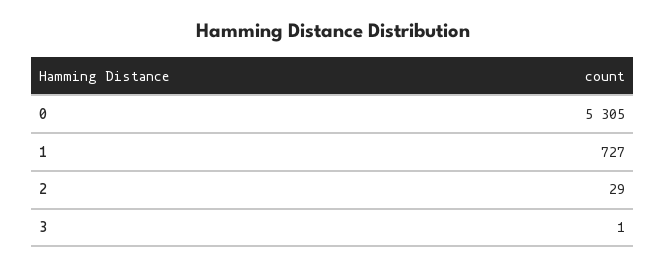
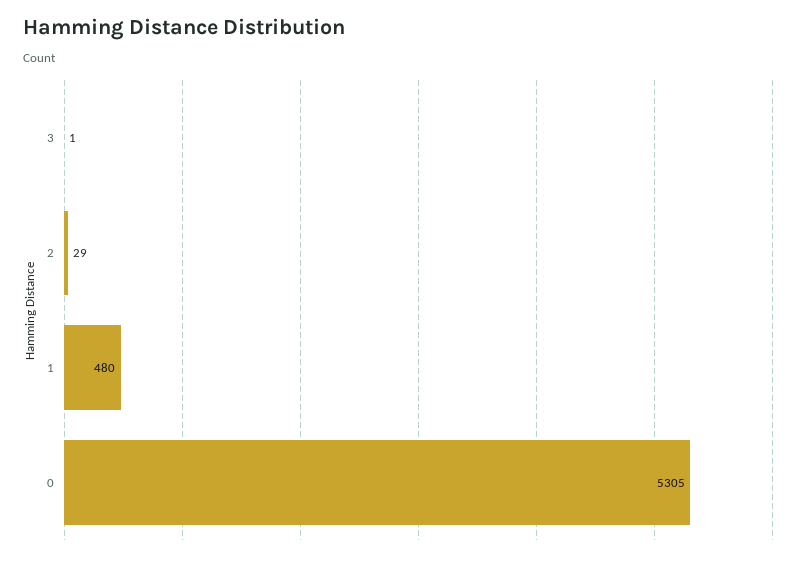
1: 727 -> 480

